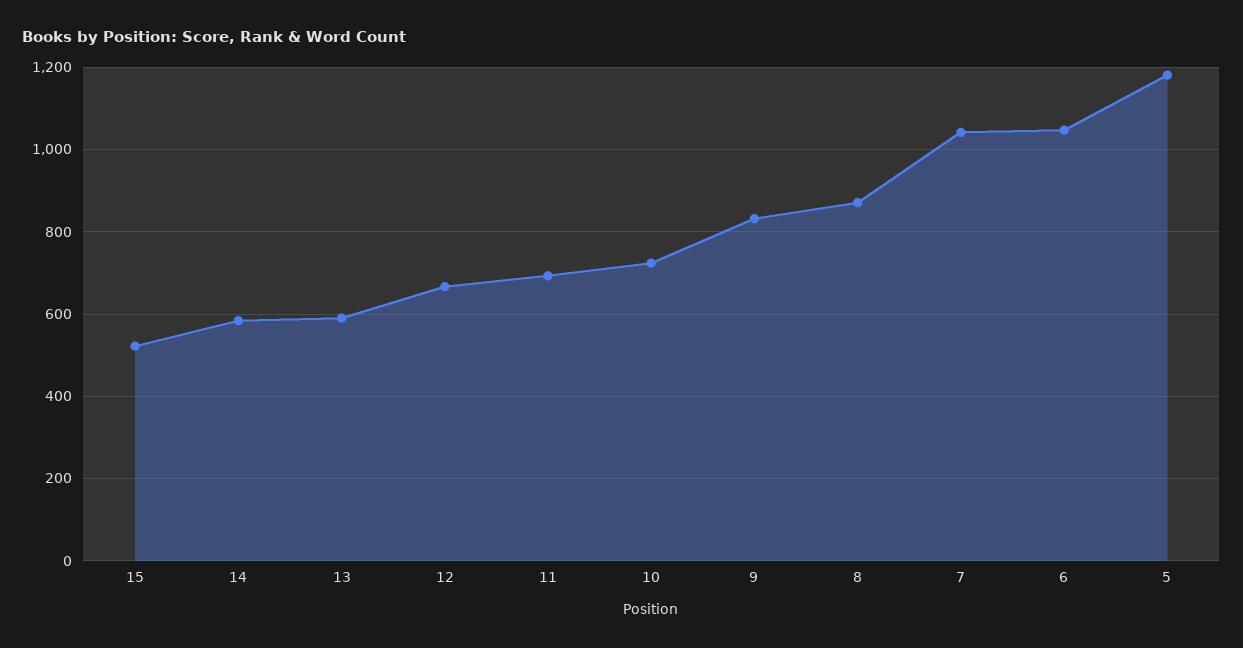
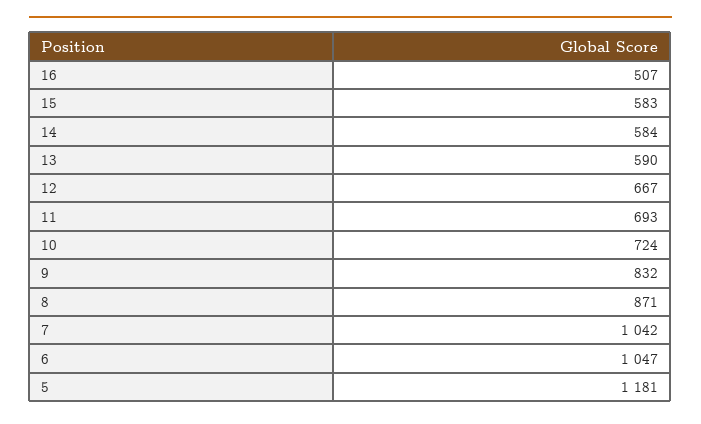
15: 520 -> 583
16: none -> 507

